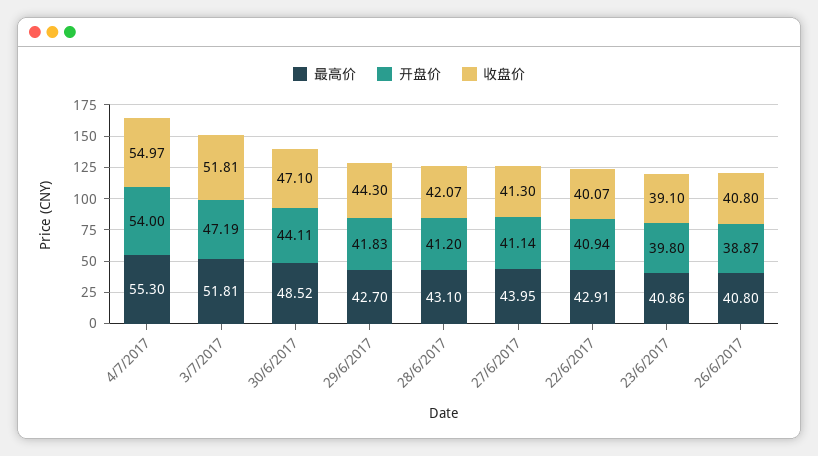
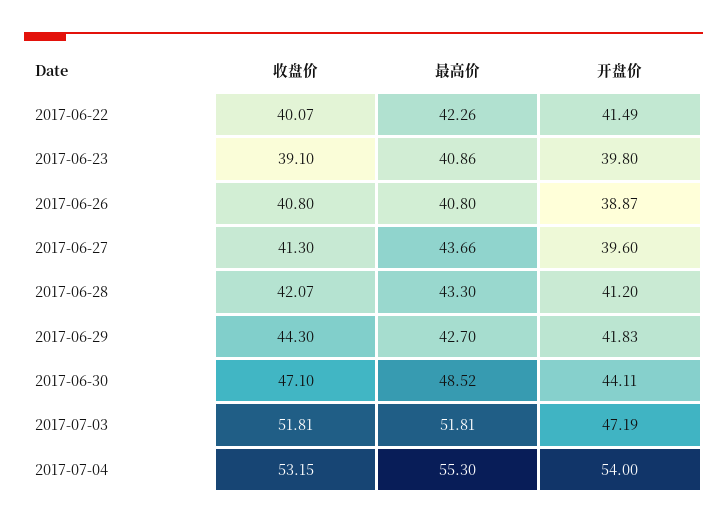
收盘价, 4/7/2017: 54.97 -> 53.15
最高价, 28/6/2017: 43.1 -> 43.3
最高价, 27/6/2017: 43.95 -> 43.66
开盘价, 27/6/2017: 41.14 -> 39.6
最高价, 22/6/2017: 42.91 -> 42.26
开盘价, 22/6/2017: 40.94 -> 41.49

